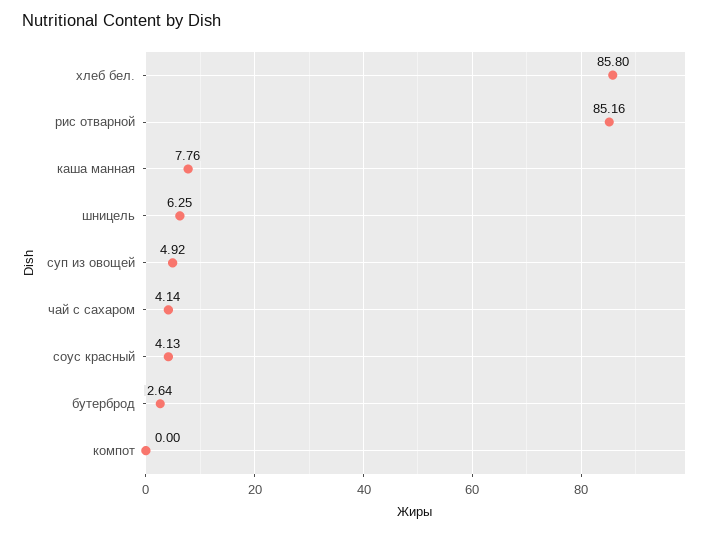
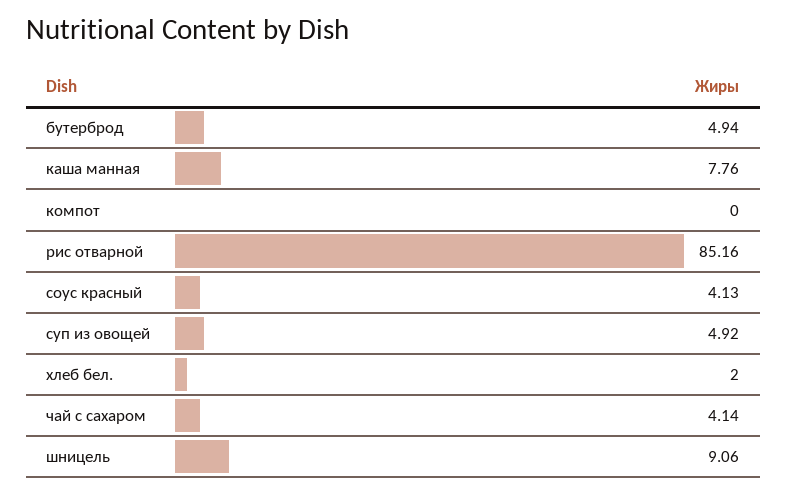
хлеб бел.: 85.8 -> 2
шницель: 6.25 -> 9.06
бутерброд: 2.64 -> 4.94

